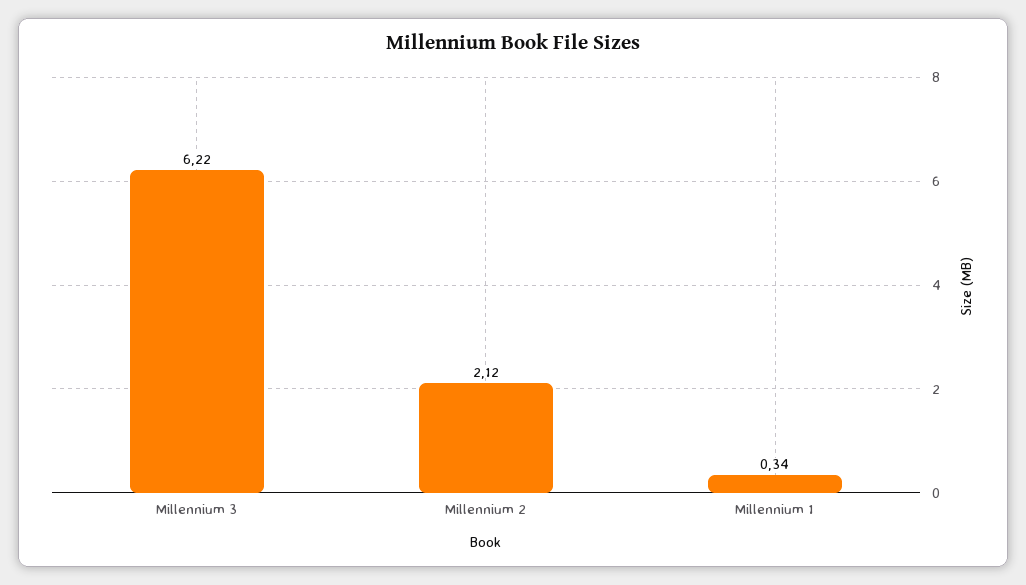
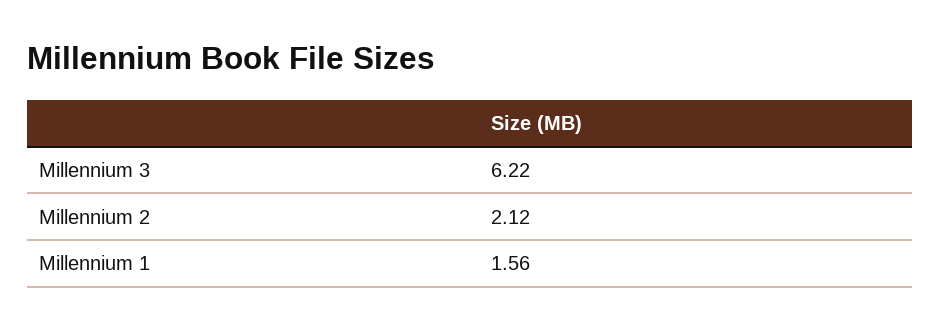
Millennium 1: 0.34 -> 1.56

